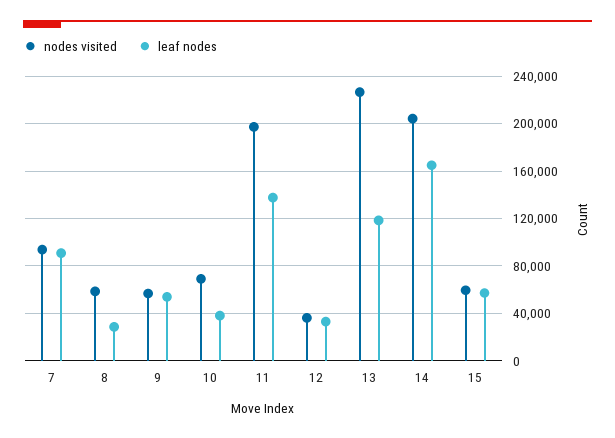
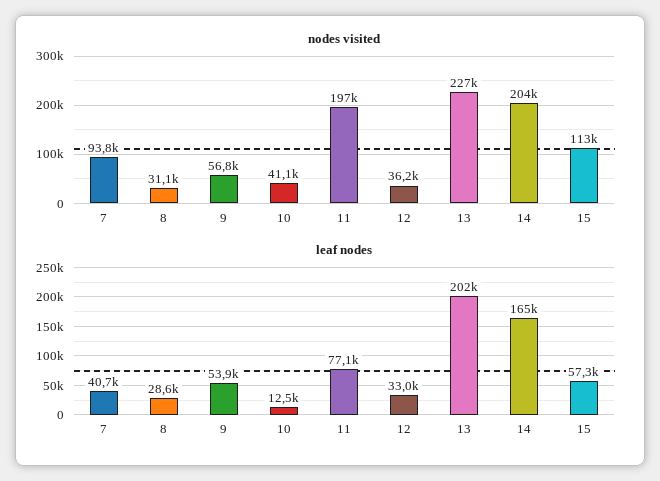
leaf nodes, 7: 90000 -> 40700
nodes visited, 8: 60000 -> 31100
nodes visited, 10: 70000 -> 41100
leaf nodes, 10: 40000 -> 12500
leaf nodes, 11: 140000 -> 77100
leaf nodes, 13: 120000 -> 202000
nodes visited, 15: 60000 -> 113000

